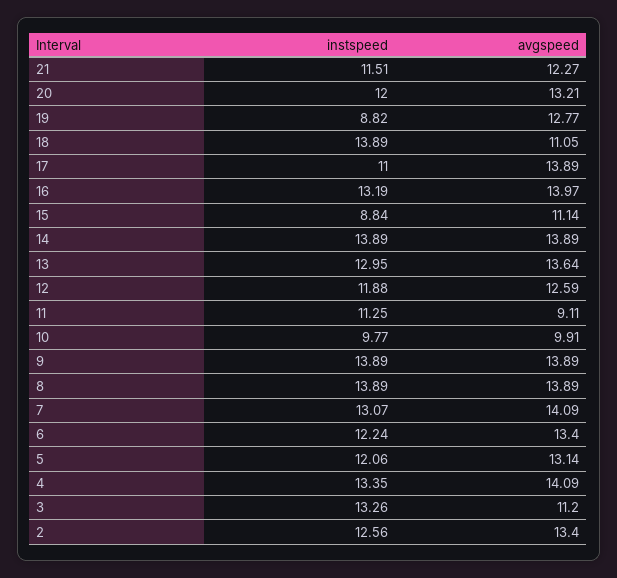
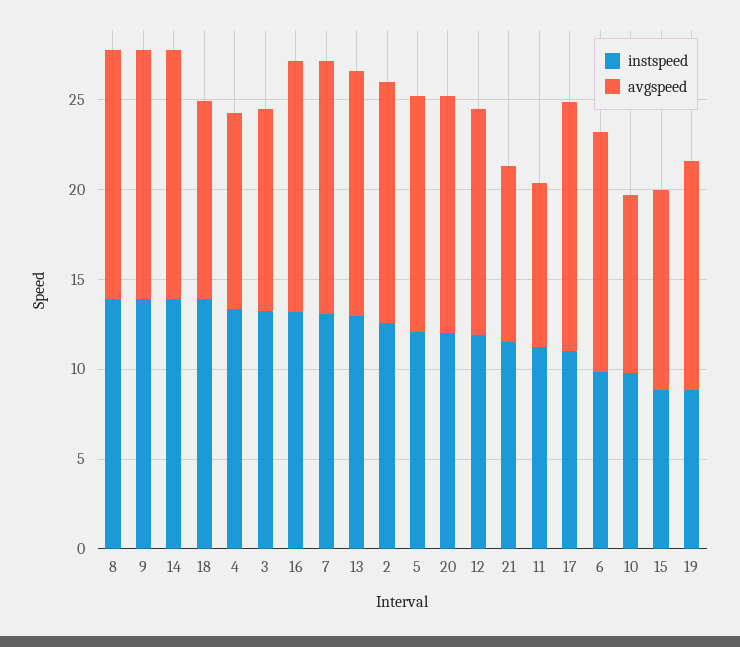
avgspeed, 21: 12.27 -> 10
instspeed, 6: 12.24 -> 10
avgspeed, 4: 14.09 -> 11

